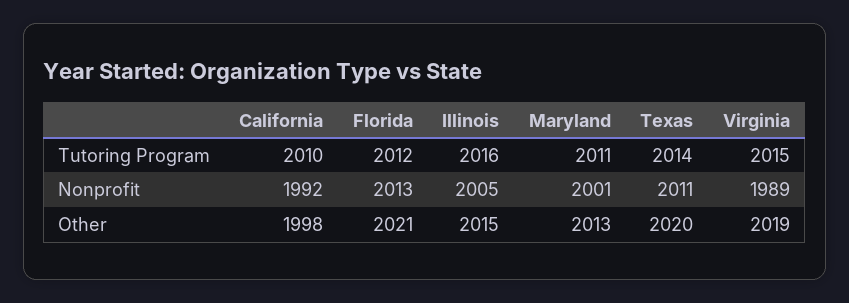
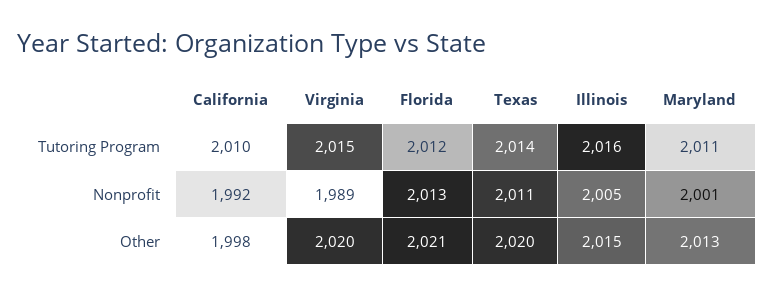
Virginia, Other: 2019 -> 2020

